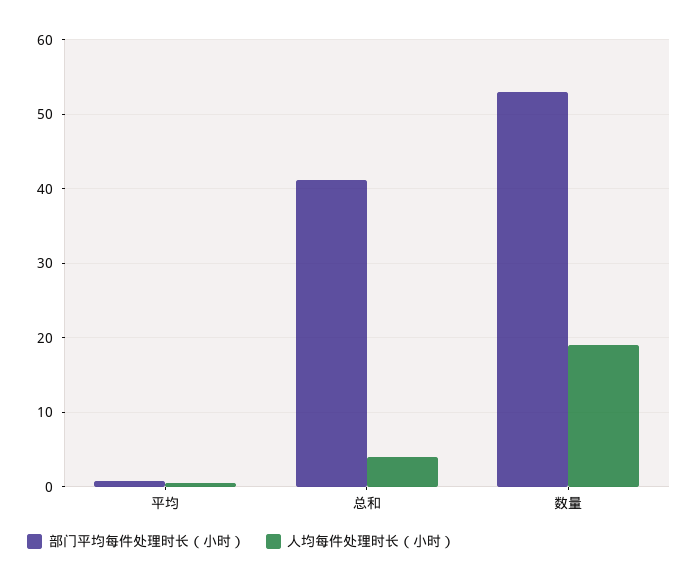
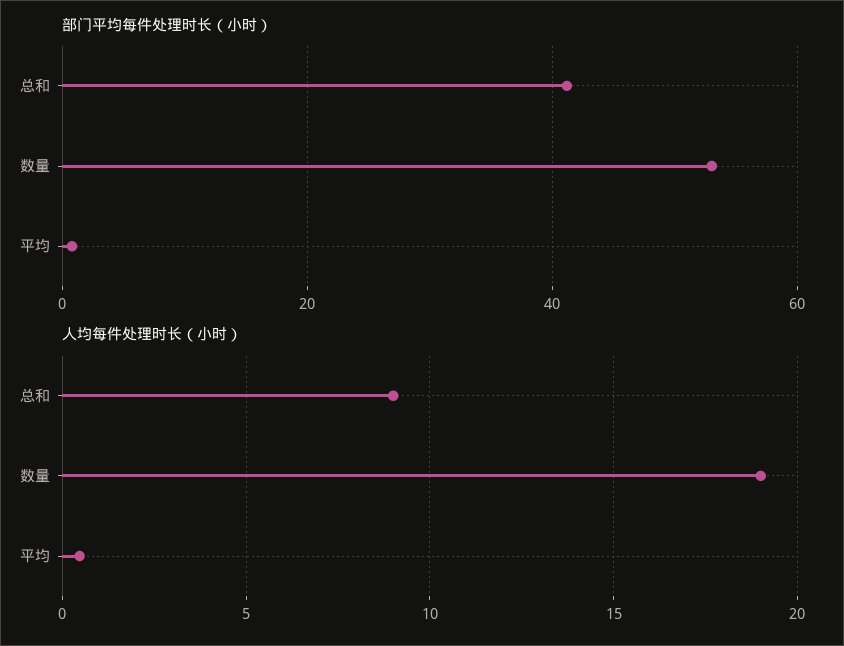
人均每件处理时长（小时）, 总和: 4 -> 9

